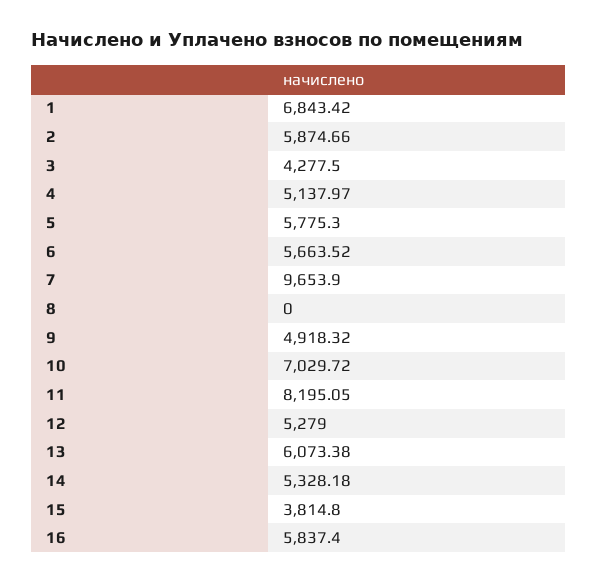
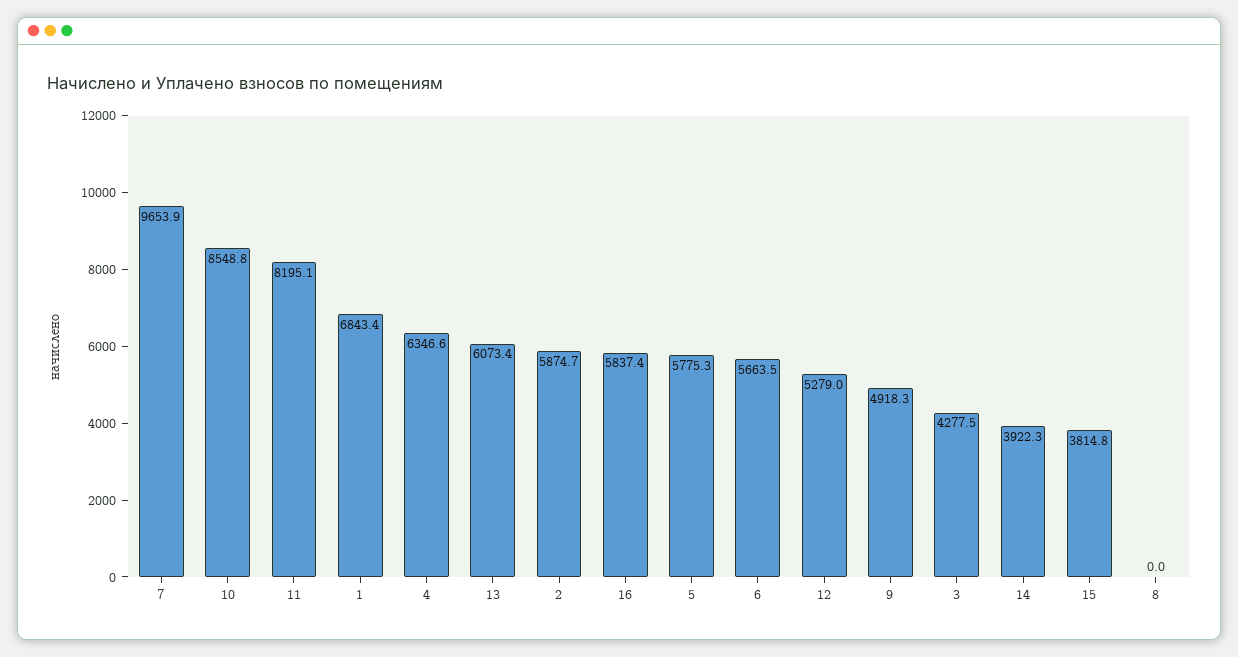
4: 5137.97 -> 6346.6
10: 7029.72 -> 8548.8
14: 5328.18 -> 3922.3

